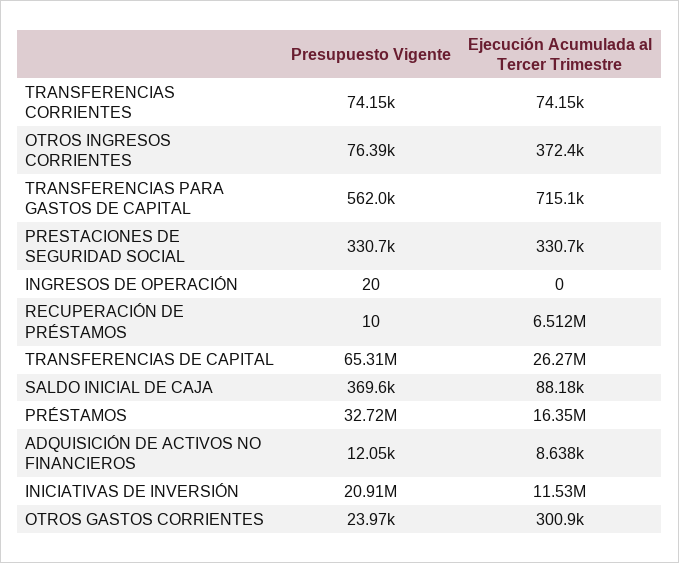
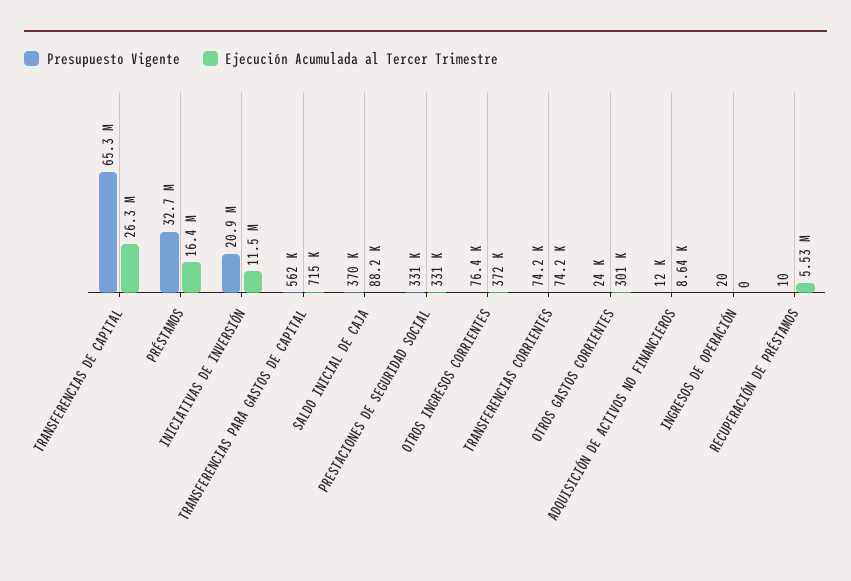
Ejecución Acumulada al Tercer Trimestre, RECUPERACIÓN DE PRÉSTAMOS: 6512000 -> 5530000

